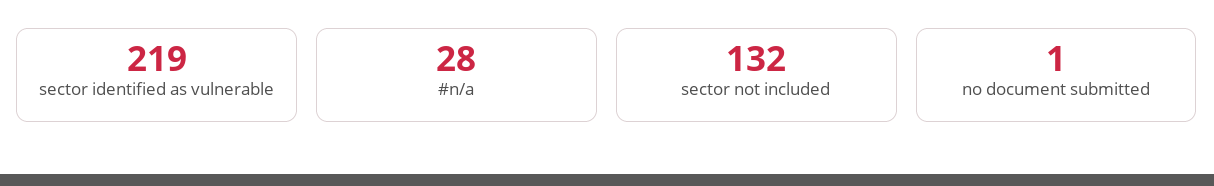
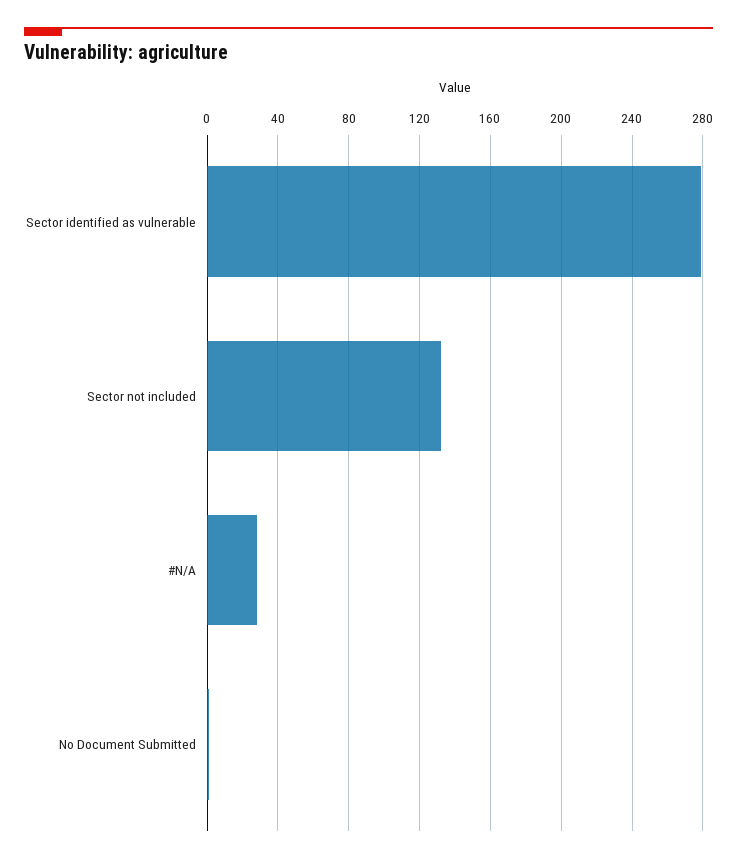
sector identified as vulnerable: 219 -> 280

